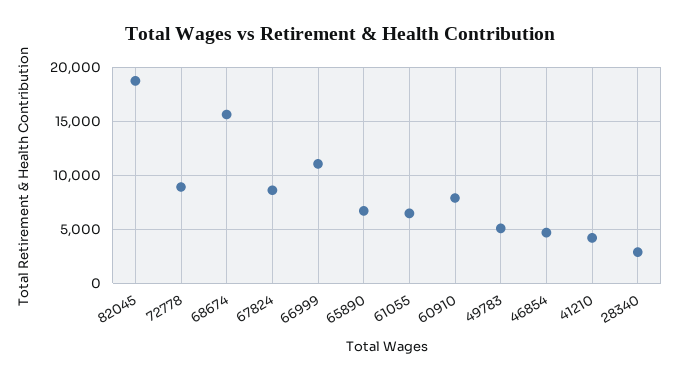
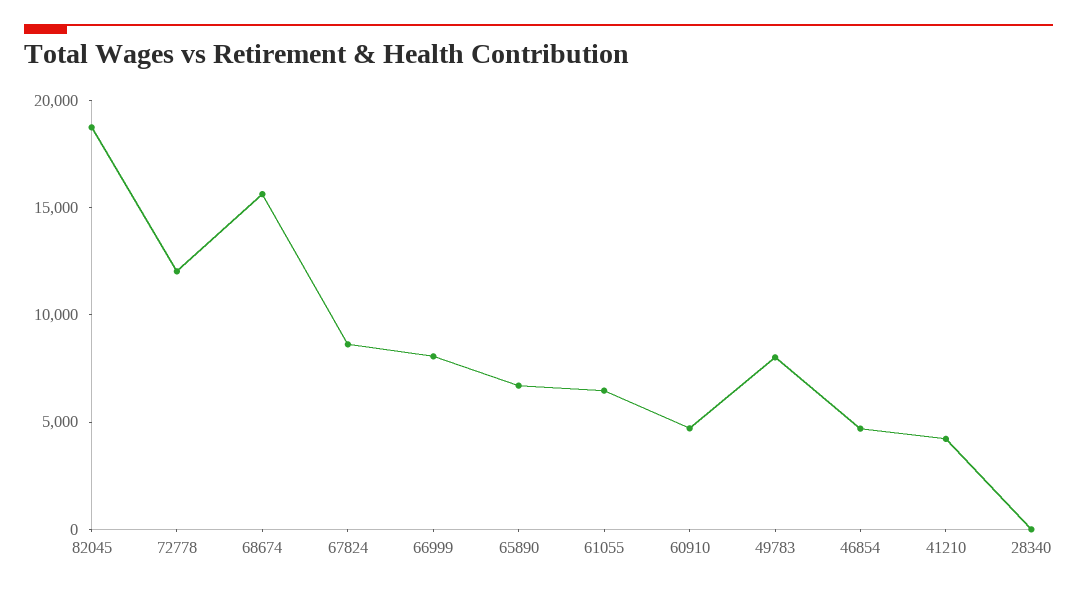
72778: 9000 -> 12000
66999: 11000 -> 8000
60910: 8000 -> 5000
49783: 5000 -> 8000
28340: 3000 -> 0

